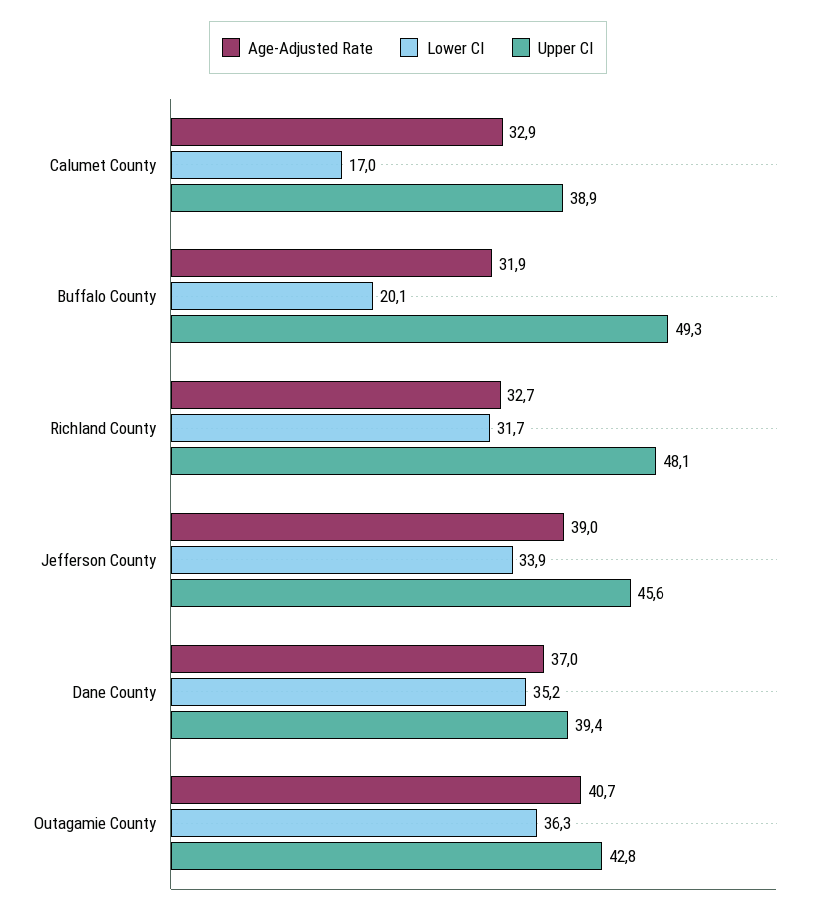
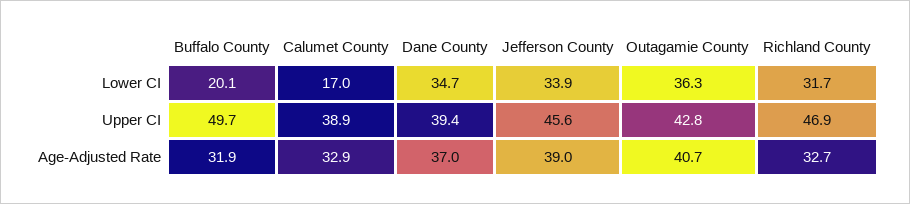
Upper CI, Buffalo County: 49.3 -> 49.7
Upper CI, Richland County: 48.1 -> 46.9
Lower CI, Dane County: 35.2 -> 34.7

